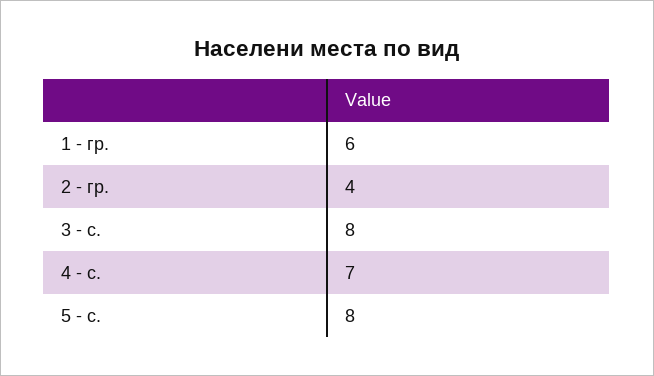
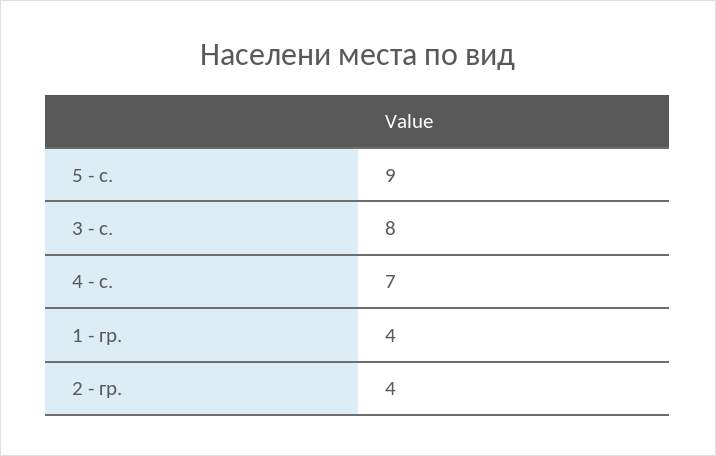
1 - гр.: 6 -> 4
5 - с.: 8 -> 9

